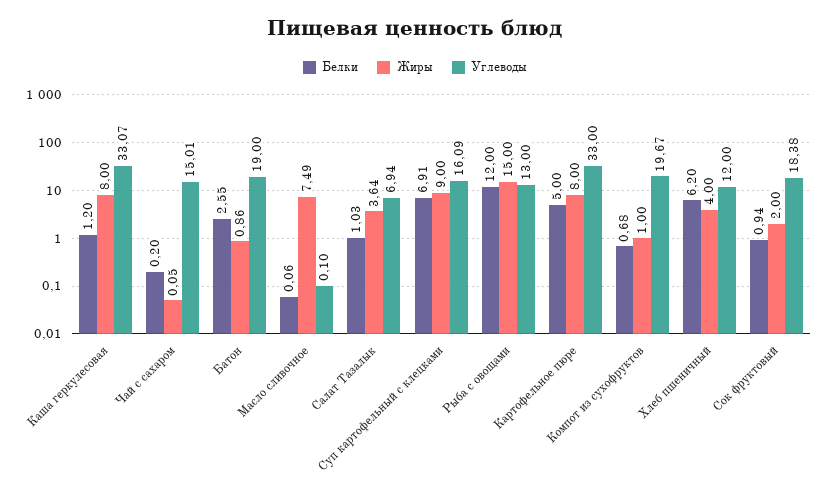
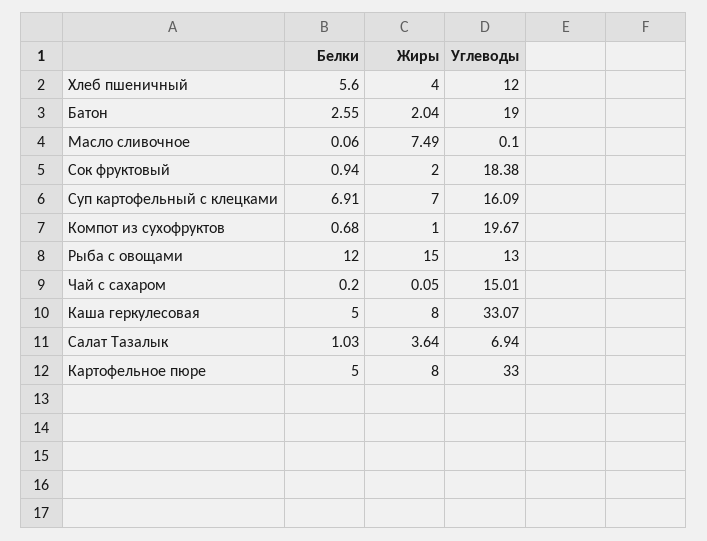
Белки, Каша геркулесовая: 1.2 -> 5
Жиры, Батон: 0.86 -> 2.04
Жиры, Суп картофельный с клецками: 9 -> 7
Белки, Хлеб пшеничный: 6.2 -> 5.6

